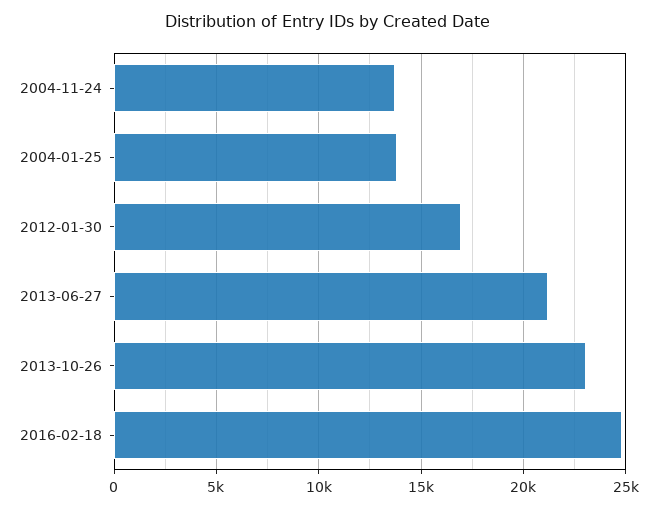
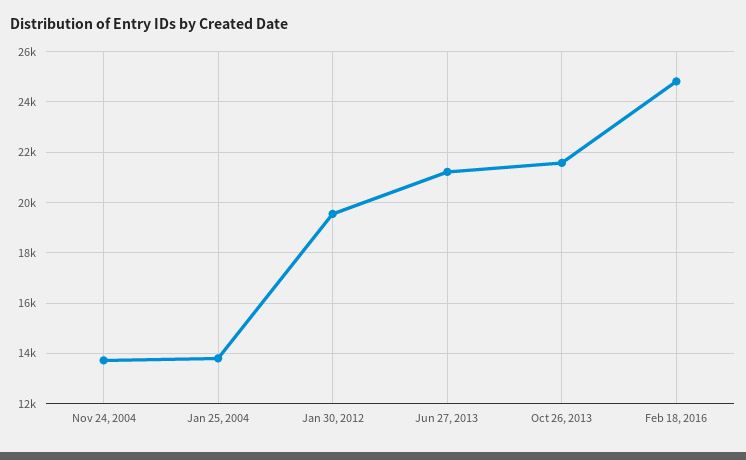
2012-01-30: 17000 -> 19500
2013-10-26: 23000 -> 21500

